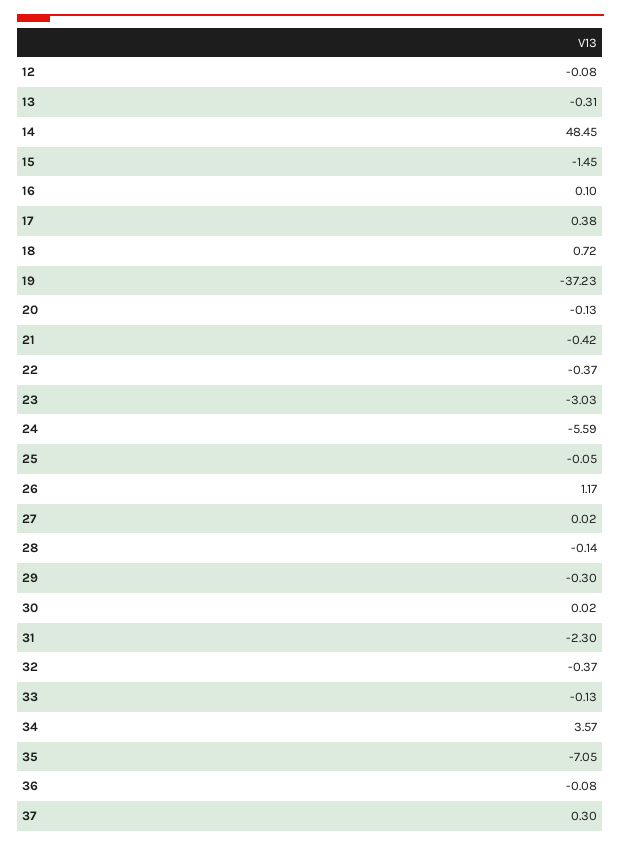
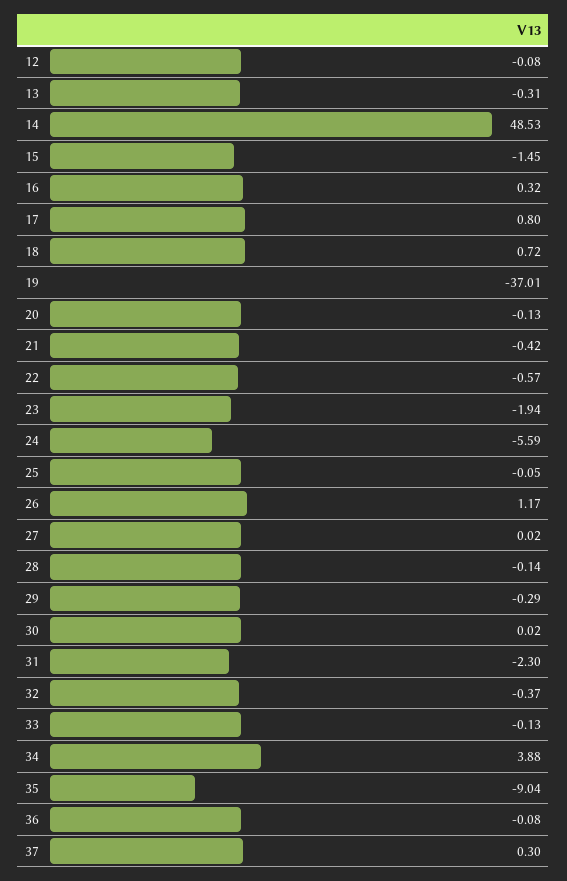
14: 48.45 -> 48.53
16: 0.1 -> 0.32
17: 0.38 -> 0.8
19: -37.23 -> -37.01
22: -0.37 -> -0.57
23: -3.03 -> -1.94
29: -0.3 -> -0.29
34: 3.57 -> 3.88
35: -7.05 -> -9.04

